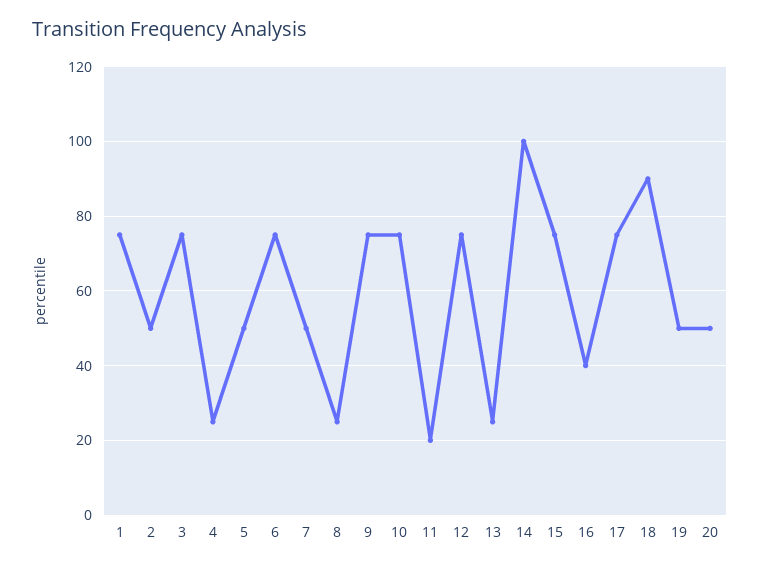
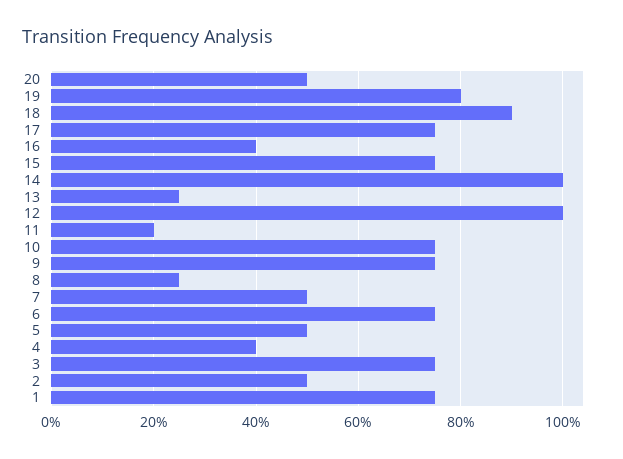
4: 25 -> 40
12: 75 -> 100
19: 50 -> 80

